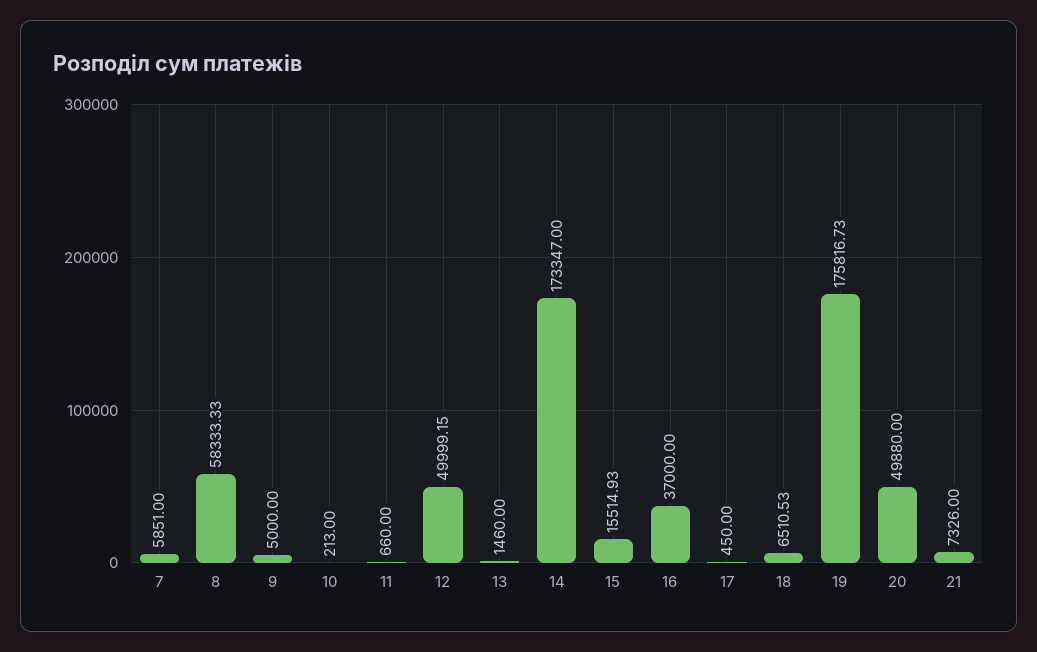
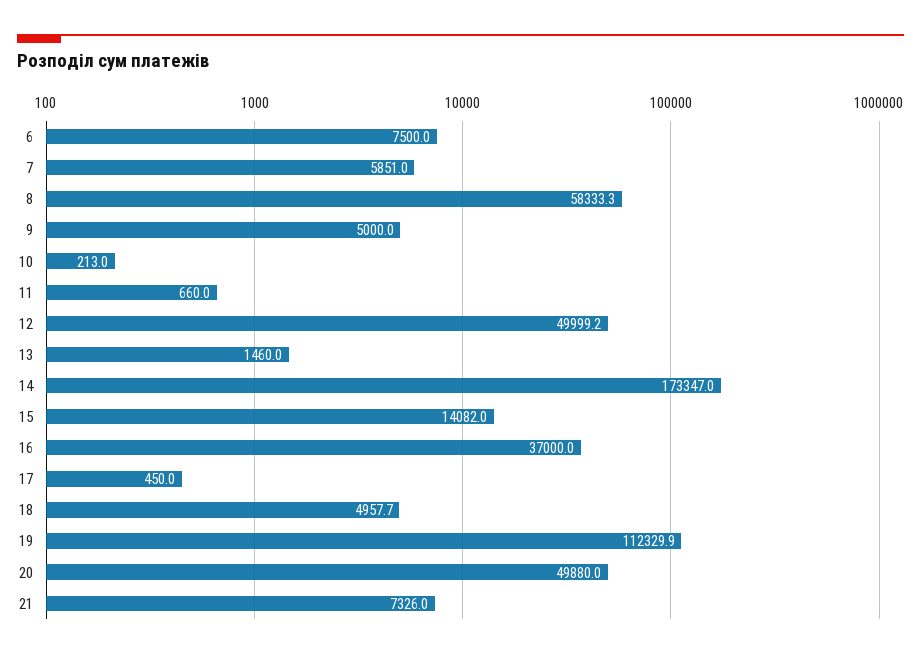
15: 15514.93 -> 14082
18: 6510.53 -> 4957.7
19: 175816.73 -> 112329.9
6: none -> 7500

